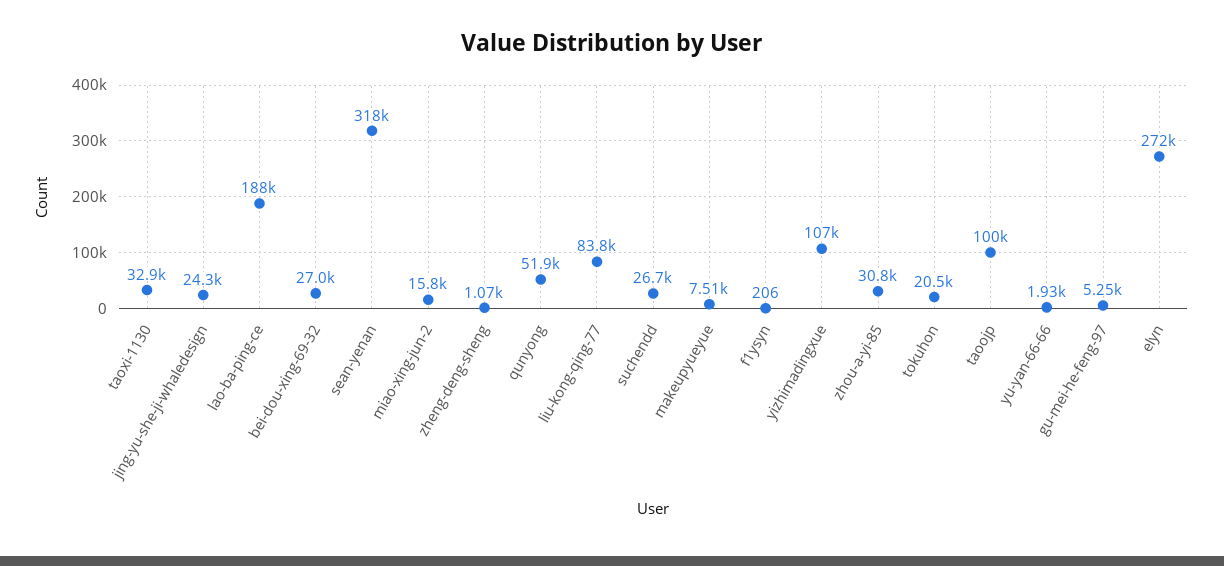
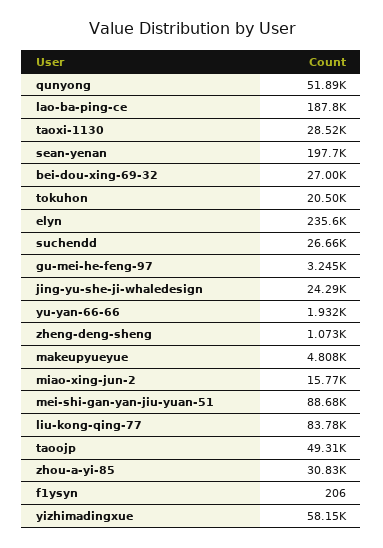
taoxi-1130: 32900 -> 28520
sean-yenan: 318000 -> 197700
makeupyueyue: 7510 -> 4808
yizhimadingxue: 107000 -> 58150
taoojp: 100000 -> 49310
gu-mei-he-feng-97: 5250 -> 3245
elyn: 272000 -> 235600
mei-shi-gan-yan-jiu-yuan-51: none -> 88680

